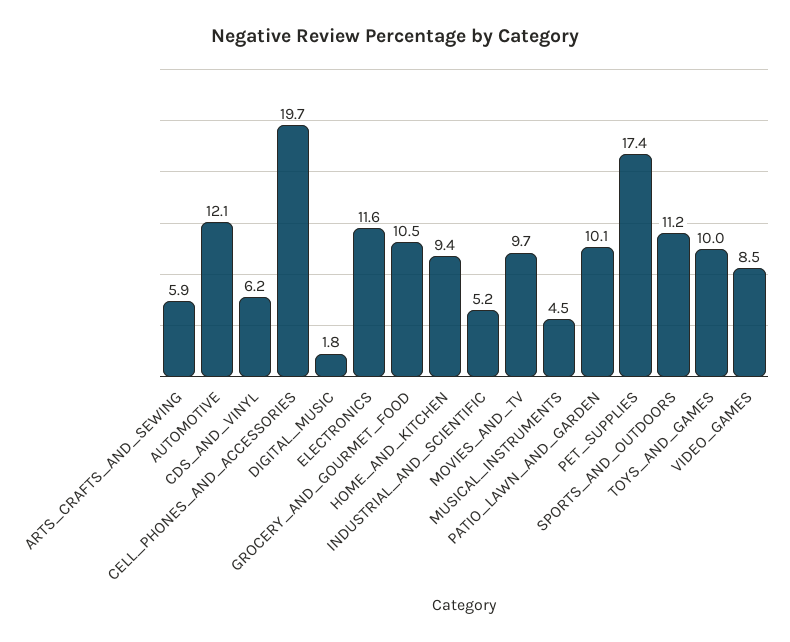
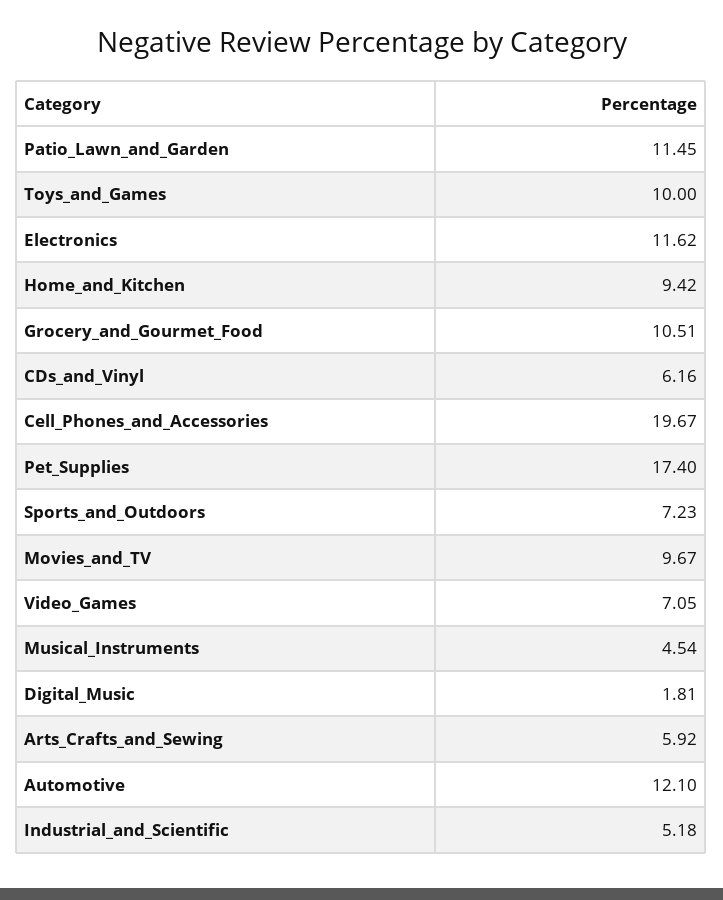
PATIO_LAWN_AND_GARDEN: 10.1 -> 11.45
SPORTS_AND_OUTDOORS: 11.2 -> 7.23
VIDEO_GAMES: 8.5 -> 7.05

